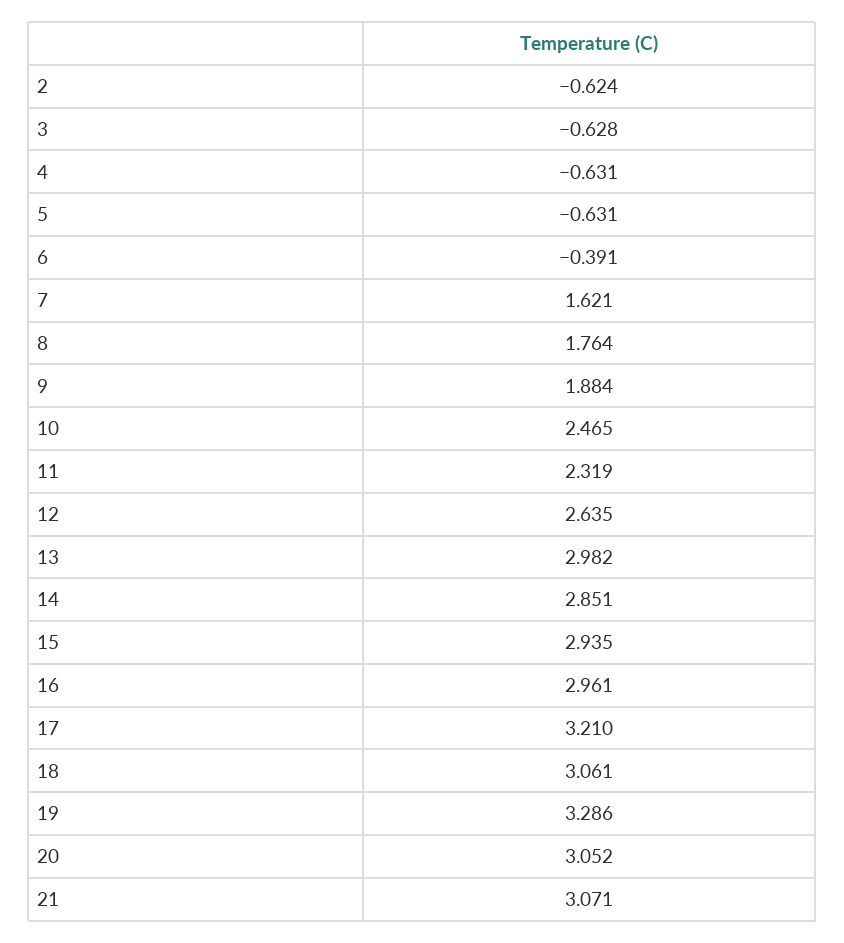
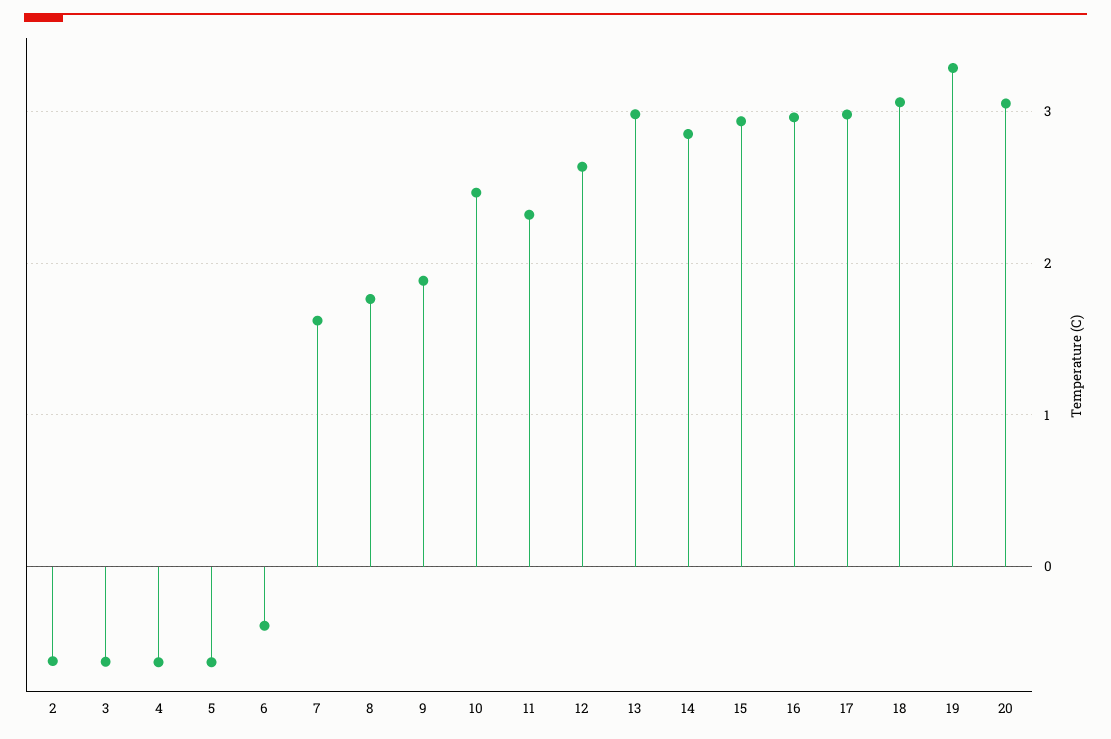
17: 3.21 -> 3
21: 3.071 -> none

